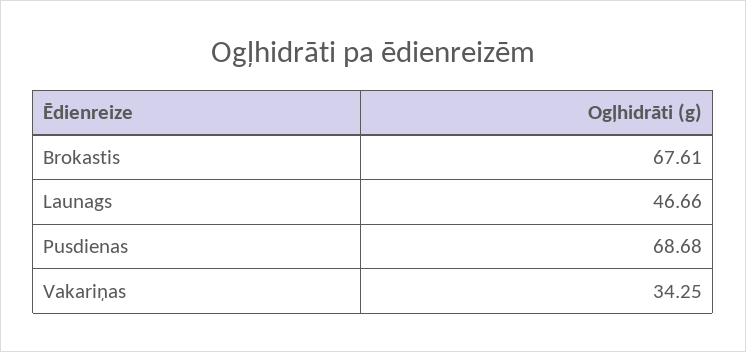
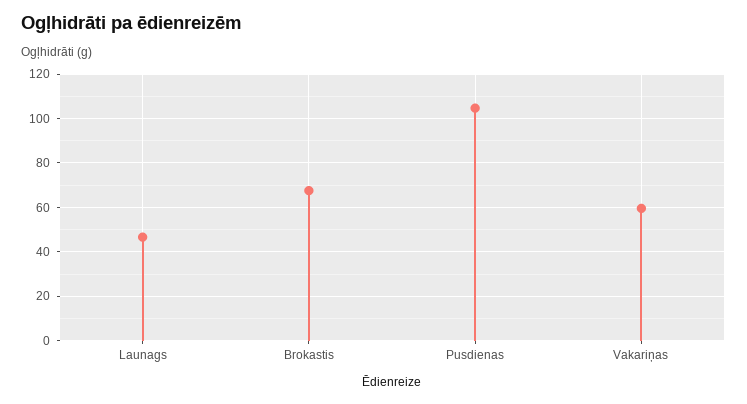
Pusdienas: 68.68 -> 105
Vakariņas: 34.25 -> 60

